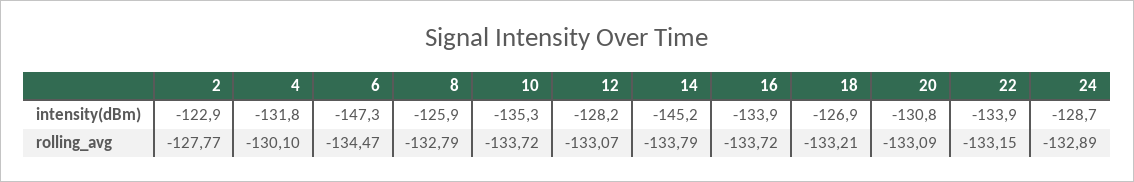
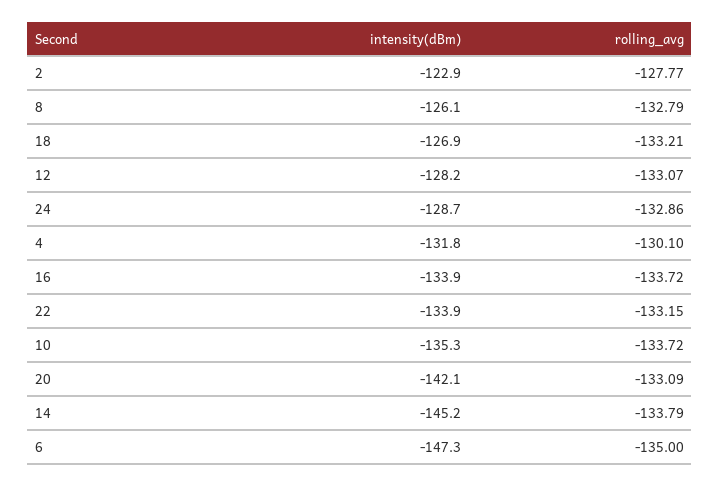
8, intensity(dBm): -125.9 -> -126.1
20, intensity(dBm): -130.8 -> -142.1
6, rolling_avg: -134.47 -> -135
24, rolling_avg: -132.89 -> -132.86

